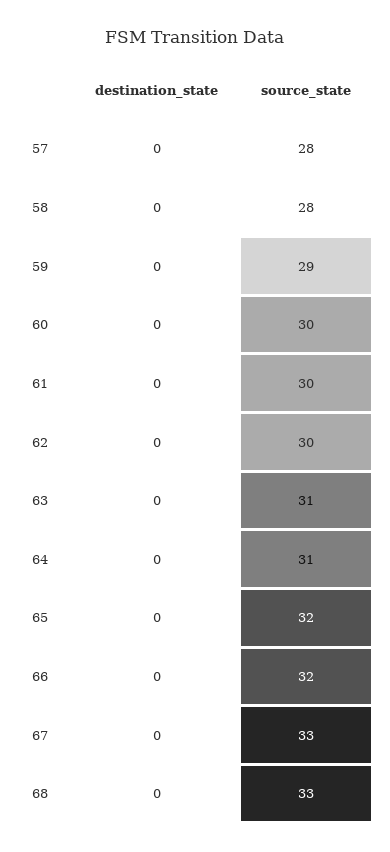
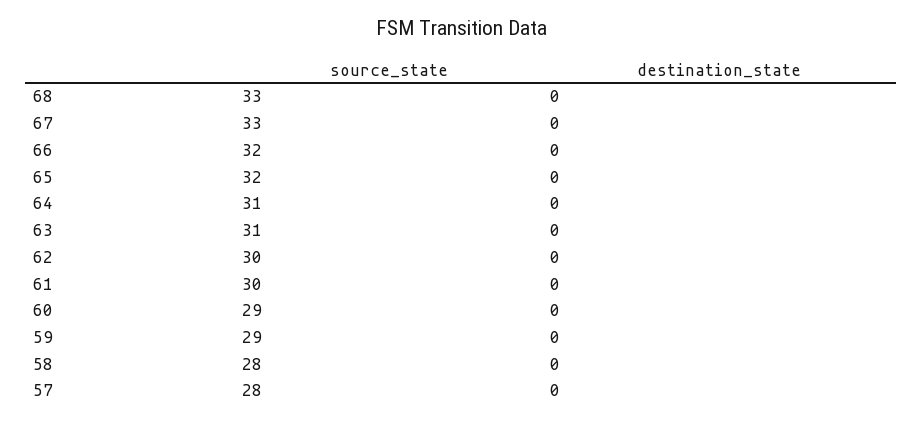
source_state, 60: 30 -> 29

